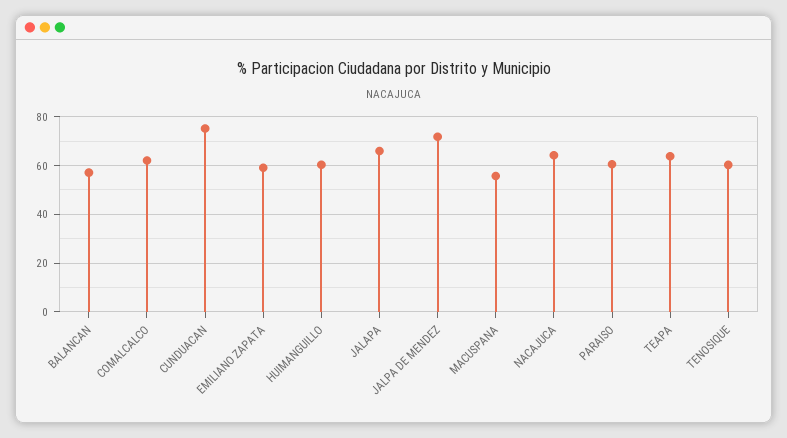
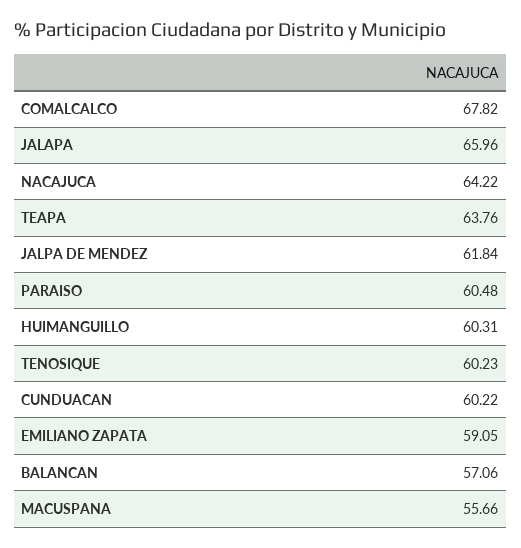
COMALCALCO: 62.5 -> 67.82
CUNDUACAN: 75 -> 60.22
JALPA DE MENDEZ: 72.5 -> 61.84

